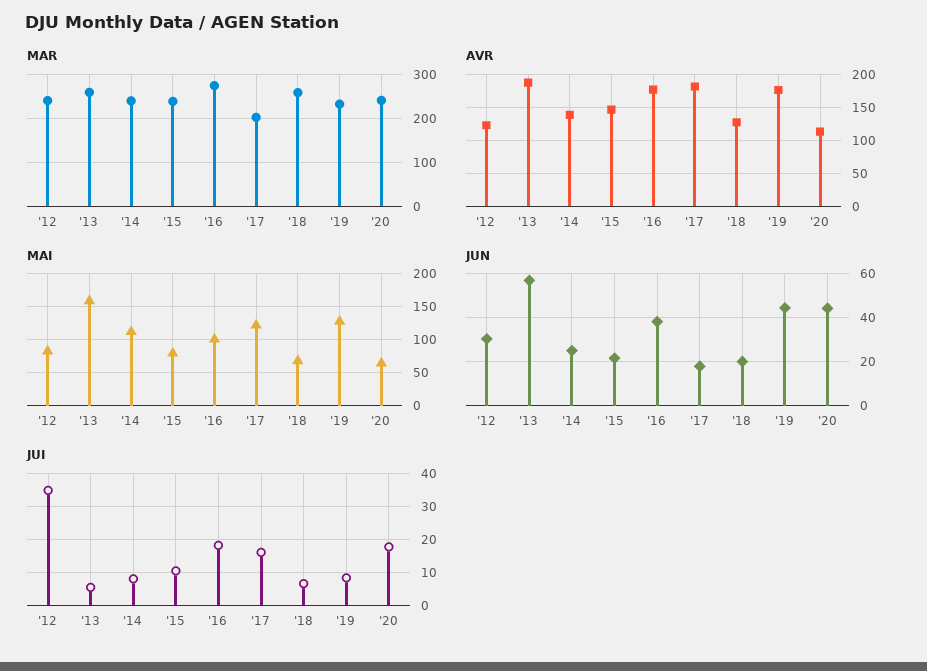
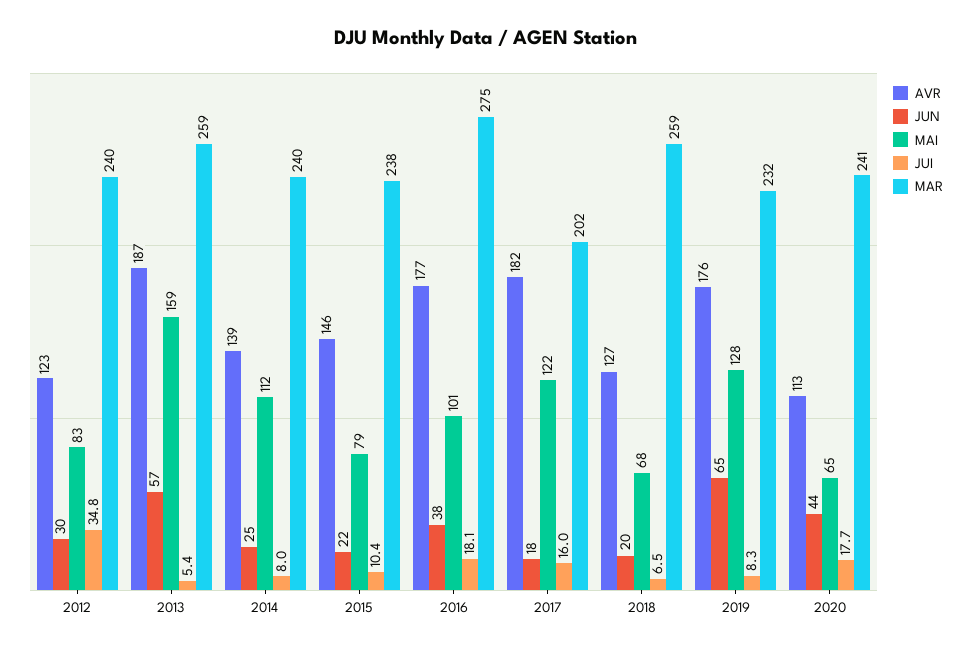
JUN, '19: 45 -> 65

